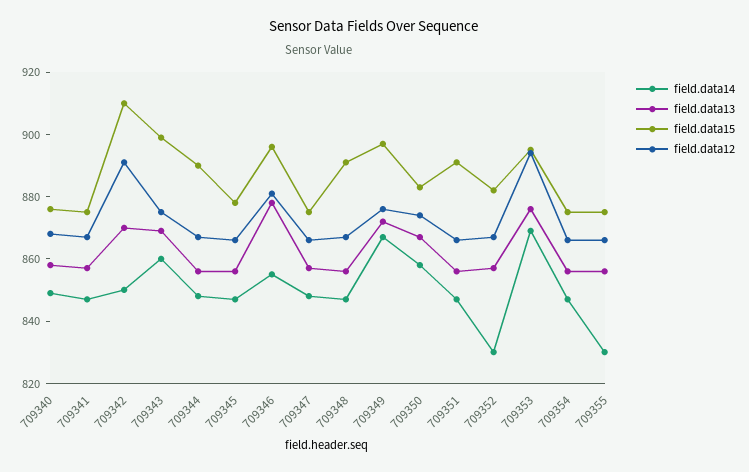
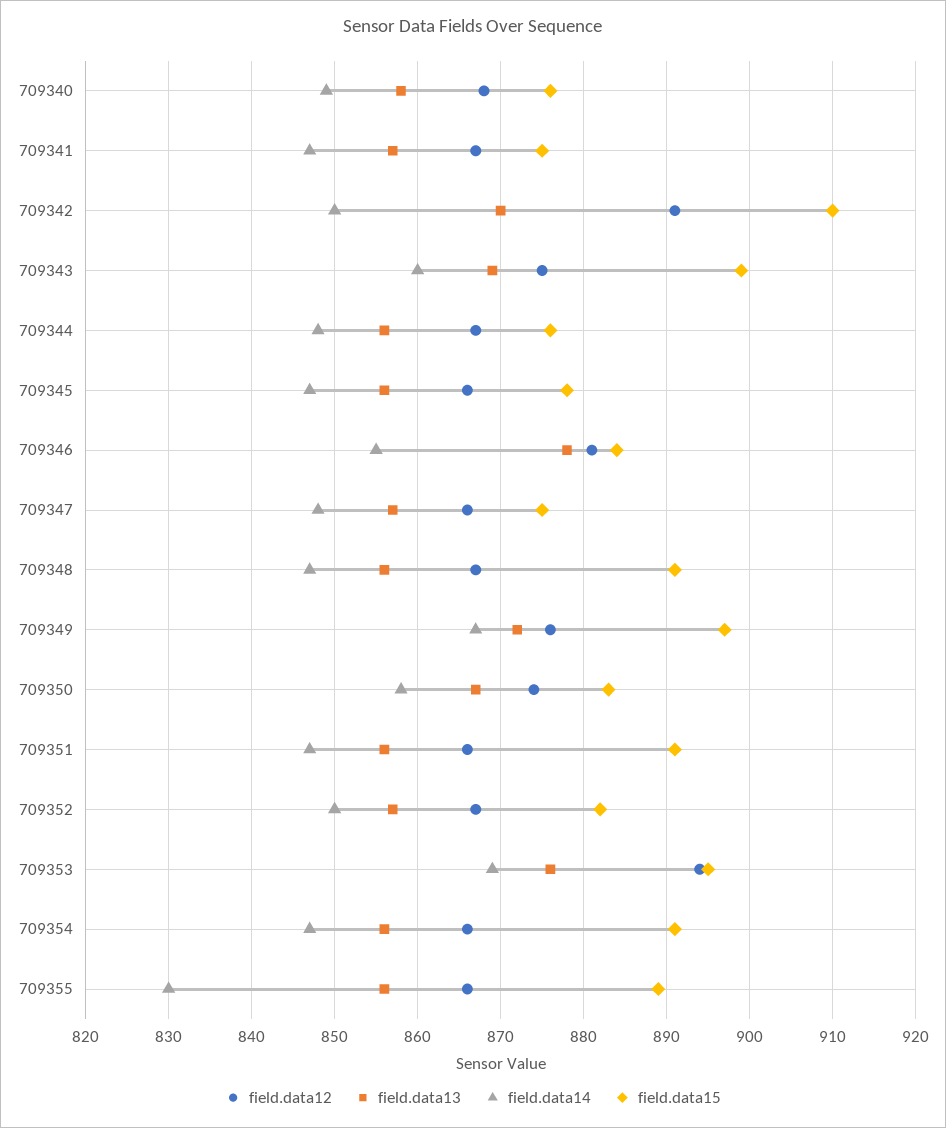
field.data15, 709344: 890 -> 876
field.data15, 709346: 895 -> 884
field.data14, 709352: 830 -> 850
field.data15, 709354: 875 -> 891
field.data15, 709355: 875 -> 889

